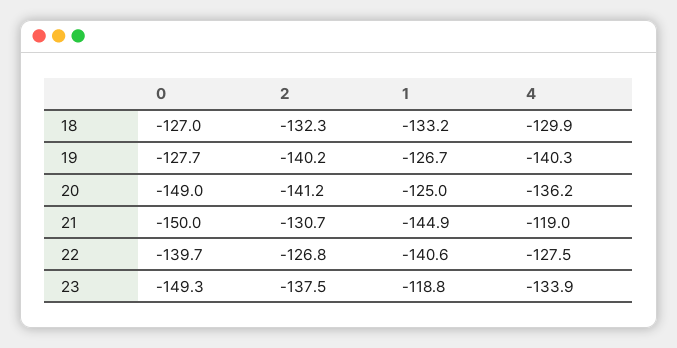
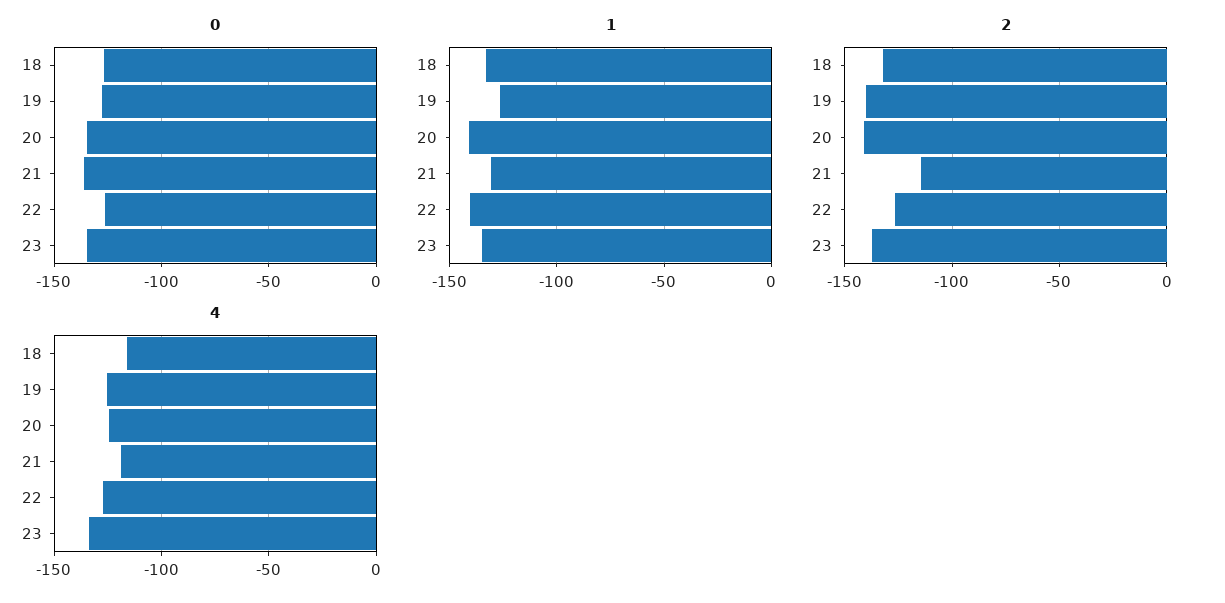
4, 18: -129.9 -> -115
4, 19: -140.3 -> -125
0, 20: -149 -> -135
1, 20: -125 -> -140
4, 20: -136.2 -> -125
0, 21: -150 -> -135
2, 21: -130.7 -> -115
1, 21: -144.9 -> -130
0, 22: -139.7 -> -125
0, 23: -149.3 -> -135
1, 23: -118.8 -> -135

